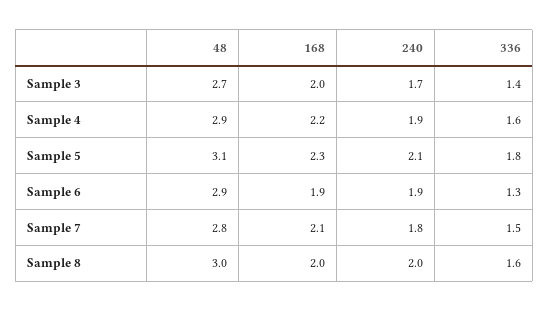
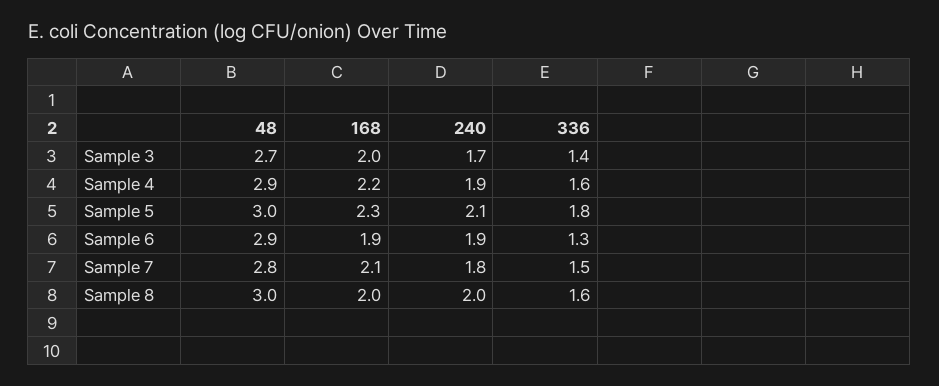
48, Sample 5: 3.1 -> 3

